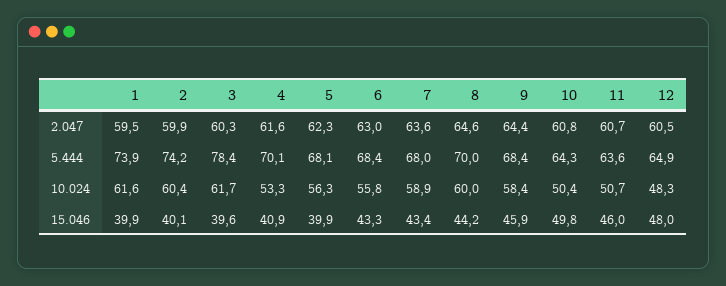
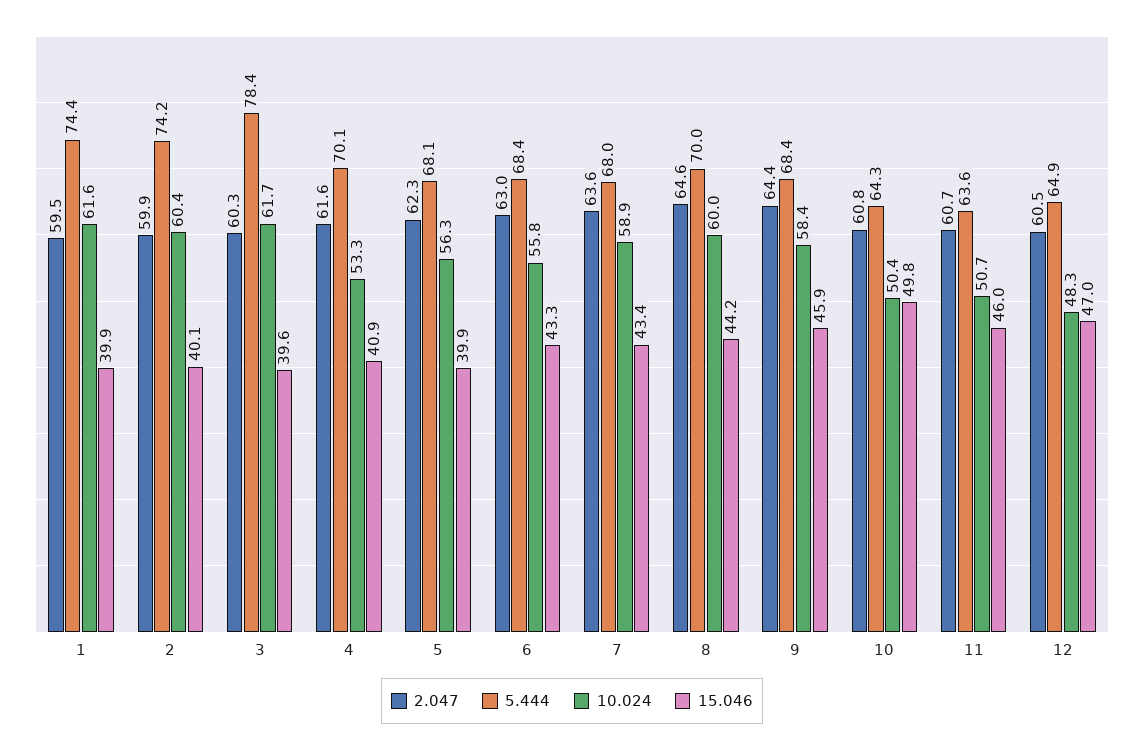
5.444, 1: 73.9 -> 74.4
15.046, 12: 48 -> 47

